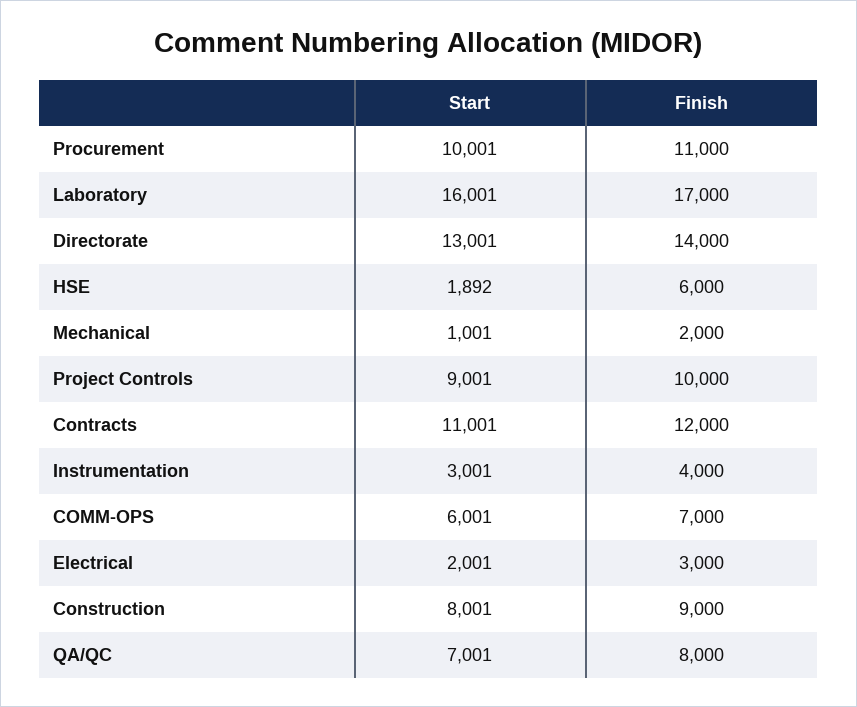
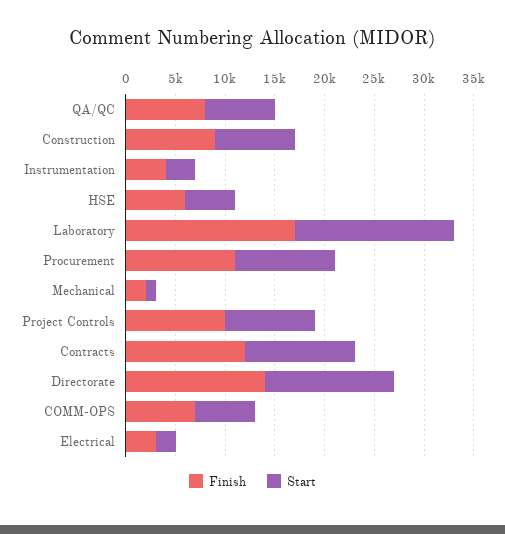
Start, HSE: 1892 -> 5000

